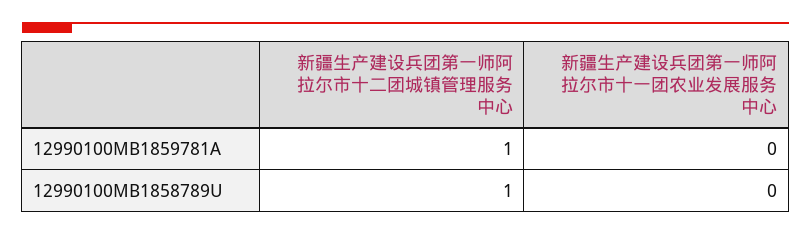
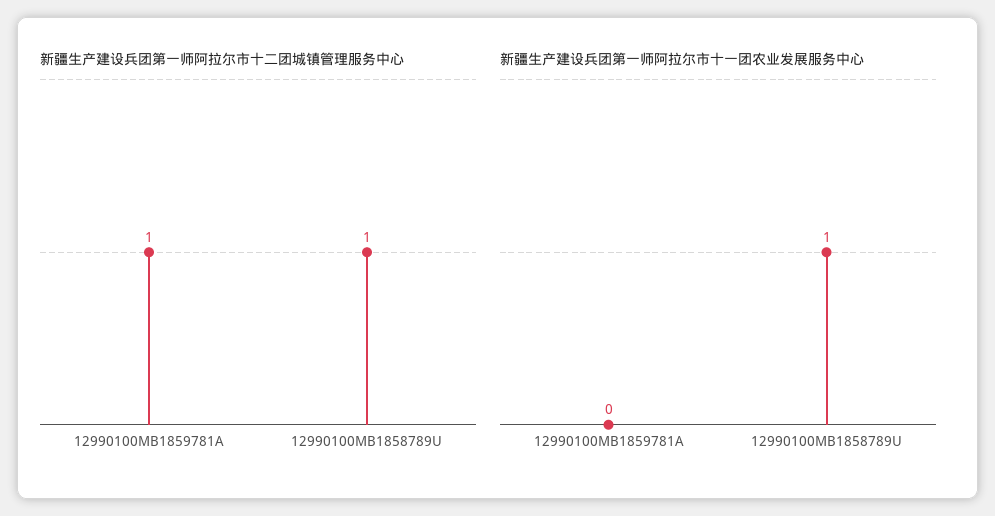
新疆生产建设兵团第一师阿拉尔市十一团农业发展服务中心, 12990100MB1858789U: 0 -> 1

